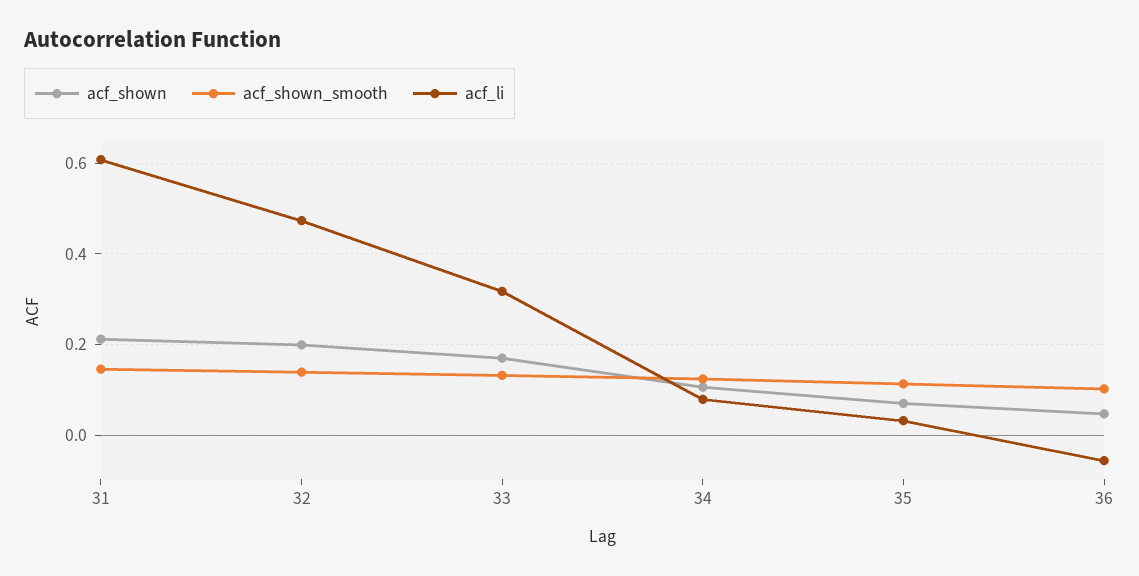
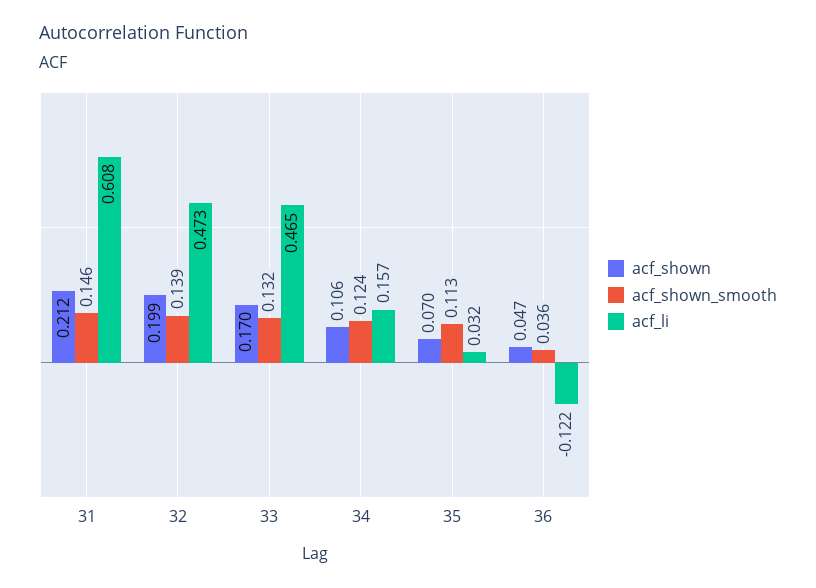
acf_li, 33: 0.32 -> 0.465
acf_li, 34: 0.08 -> 0.157
acf_shown_smooth, 36: 0.1 -> 0.036
acf_li, 36: -0.06 -> -0.122

